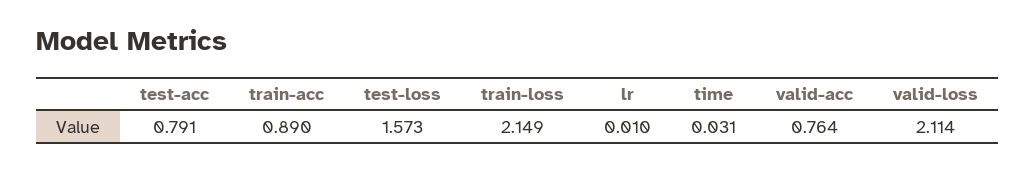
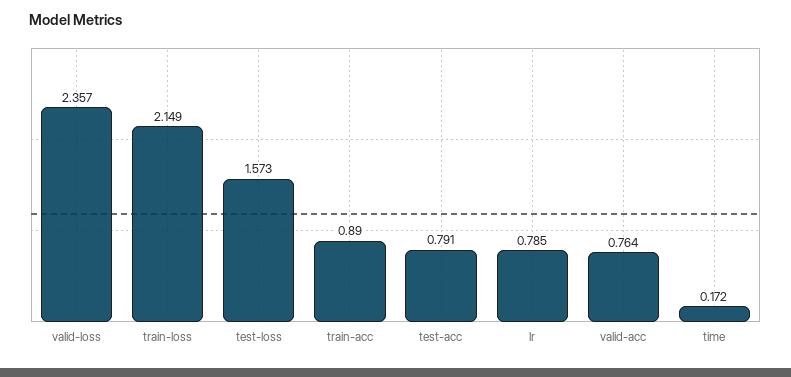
lr: 0.01 -> 0.785
time: 0.031 -> 0.172
valid-loss: 2.114 -> 2.357

